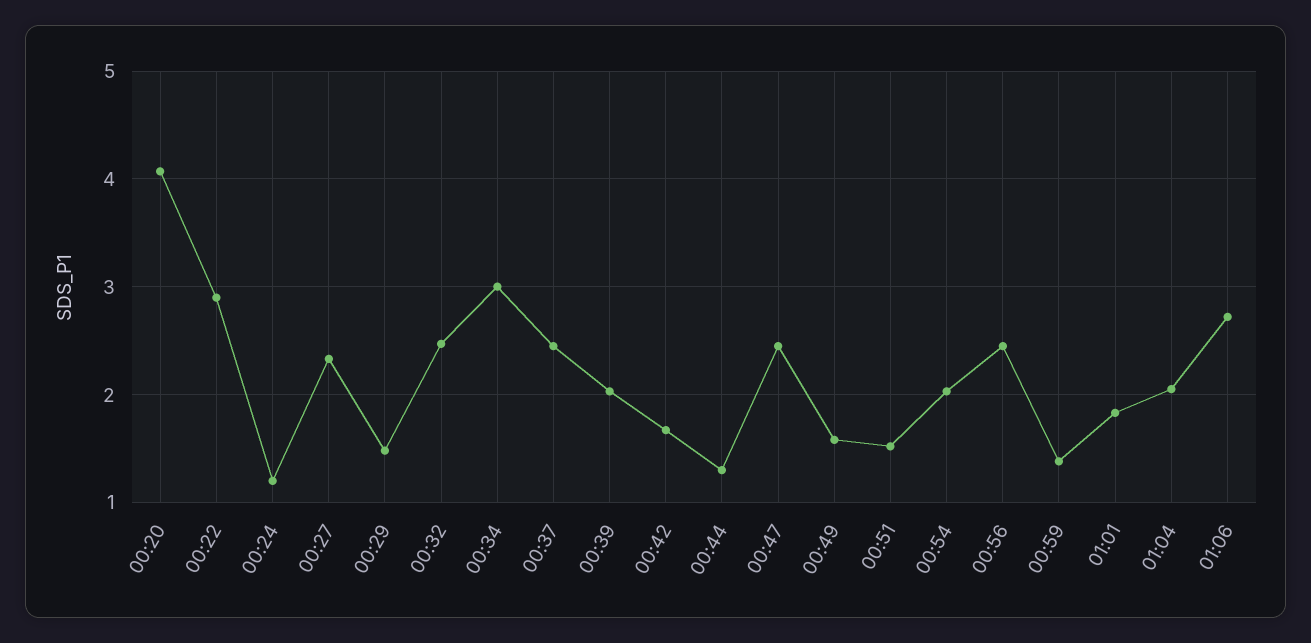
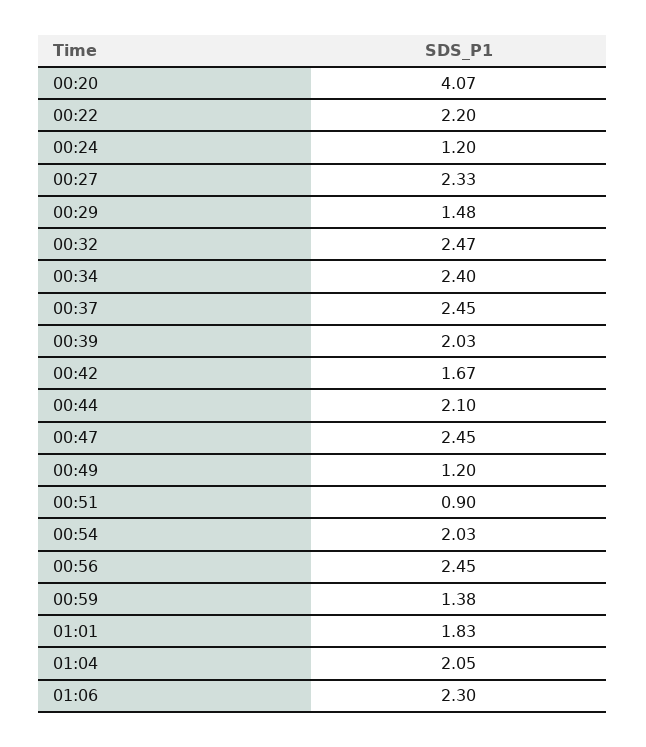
00:22: 2.9 -> 2.2
00:34: 3 -> 2.4
00:44: 1.3 -> 2.1
00:49: 1.6 -> 1.2
00:51: 1.5 -> 0.9
01:06: 2.7 -> 2.3

